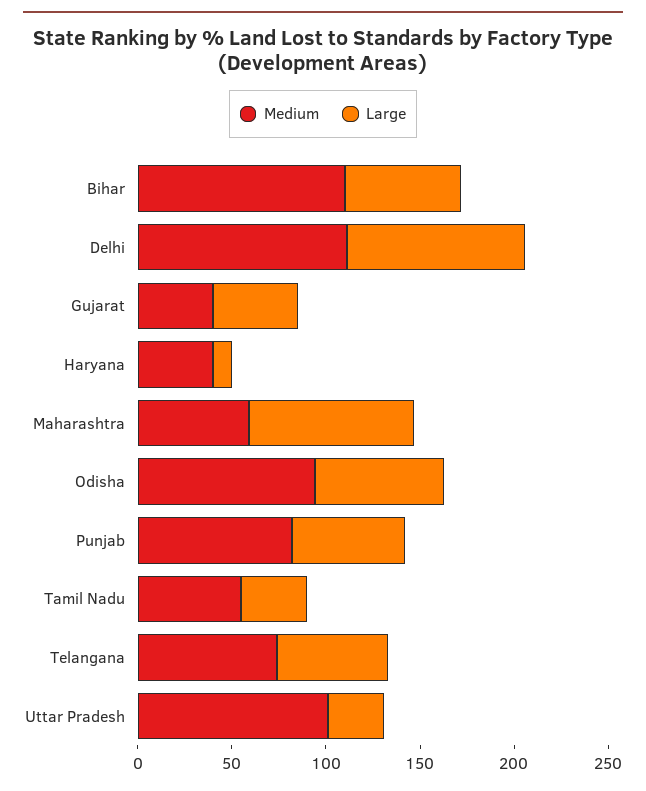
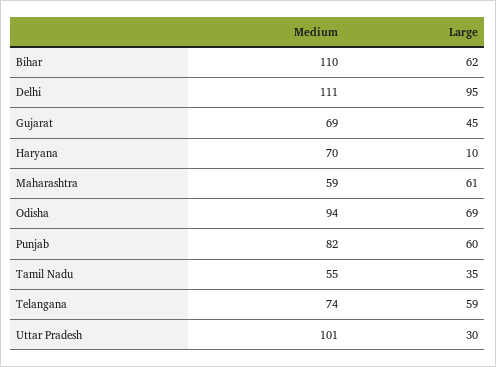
Medium, Gujarat: 40 -> 69
Medium, Haryana: 40 -> 70
Large, Maharashtra: 90 -> 61

